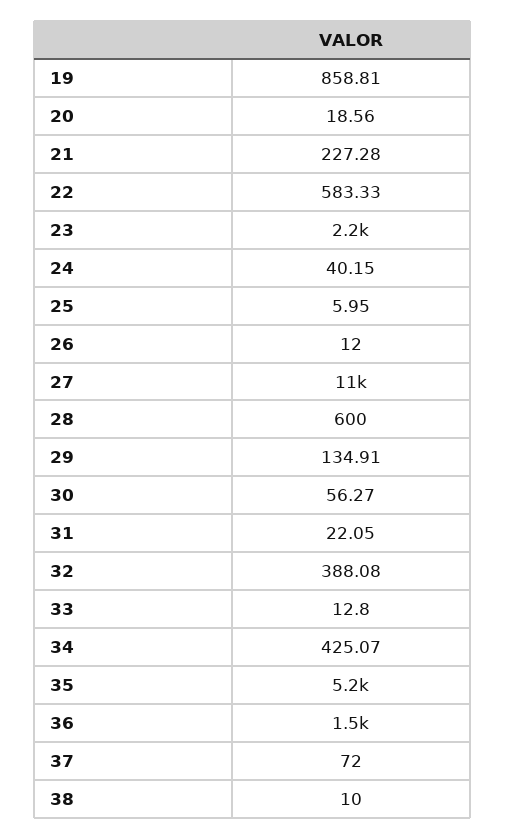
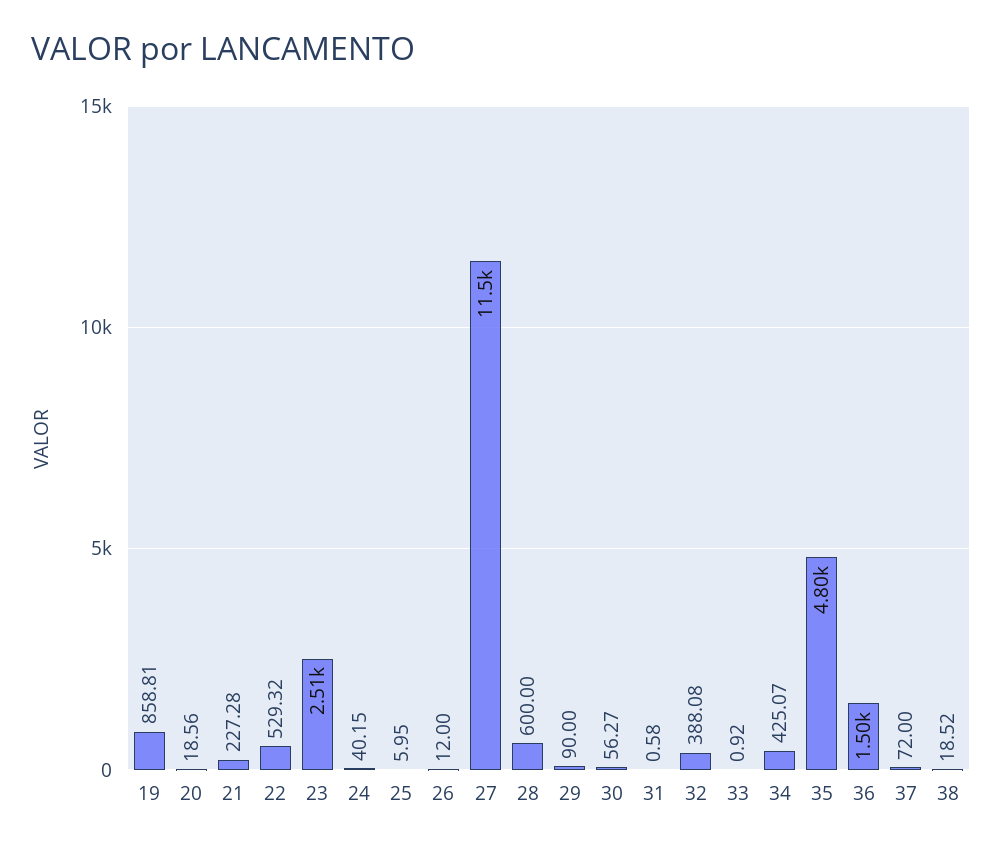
22: 583.33 -> 529.32
23: 2200 -> 2510
29: 134.91 -> 90
31: 22.05 -> 0.58
33: 12.8 -> 0.92
35: 5200 -> 4800
38: 10 -> 18.52

